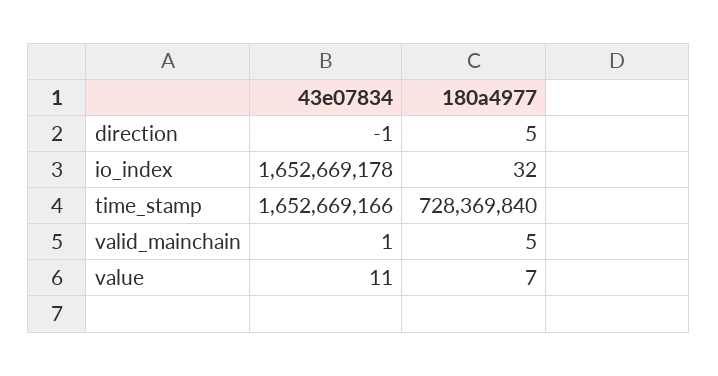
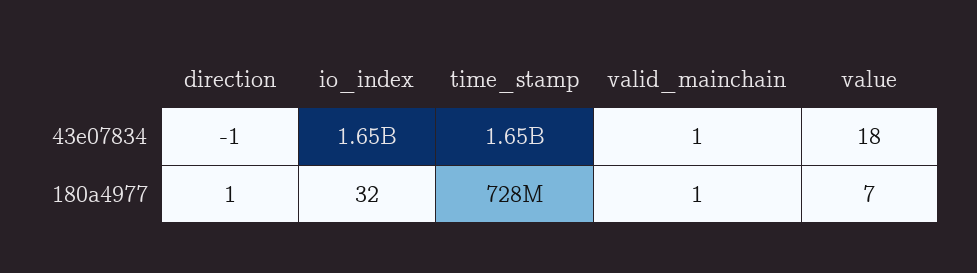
180a4977, direction: 5 -> 1
180a4977, valid_mainchain: 5 -> 1
43e07834, value: 11 -> 18

